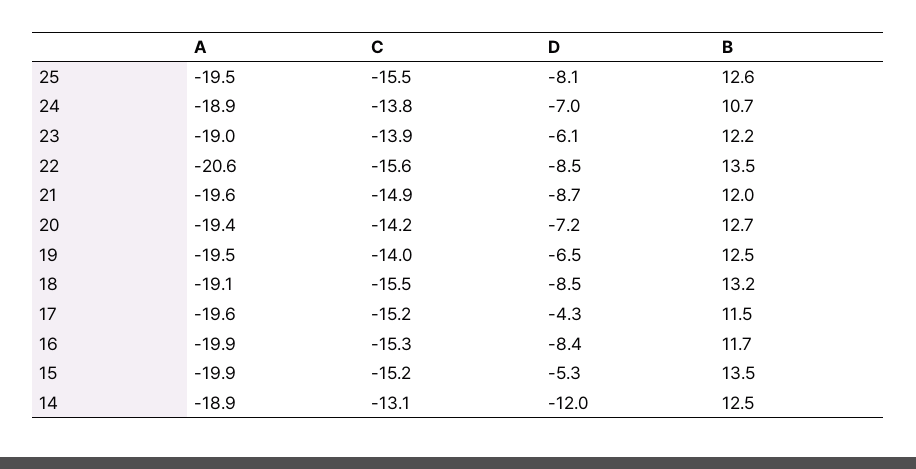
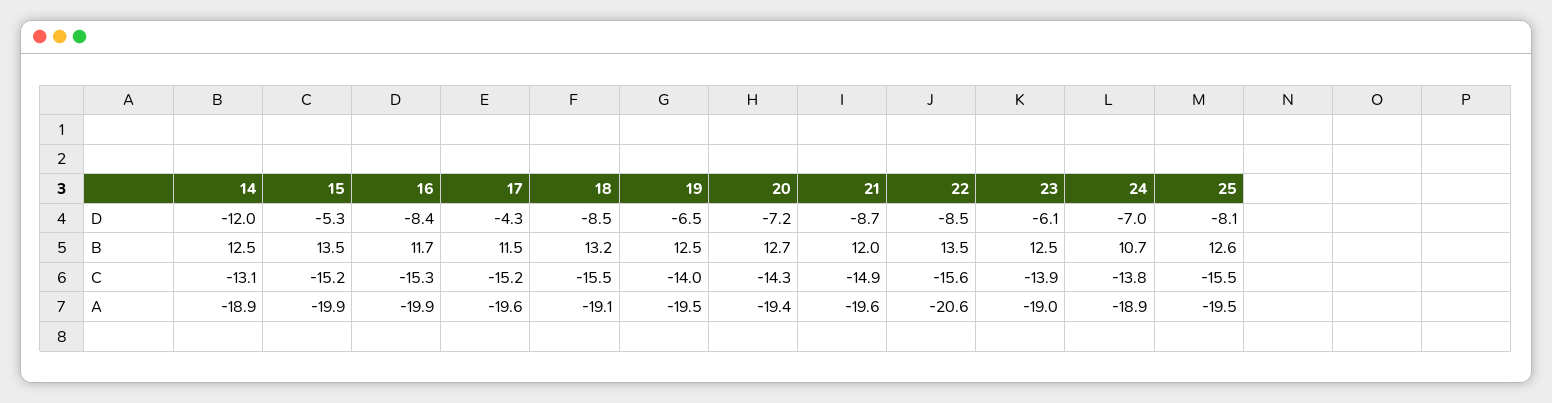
B, 23: 12.2 -> 12.5
C, 20: -14.2 -> -14.3

